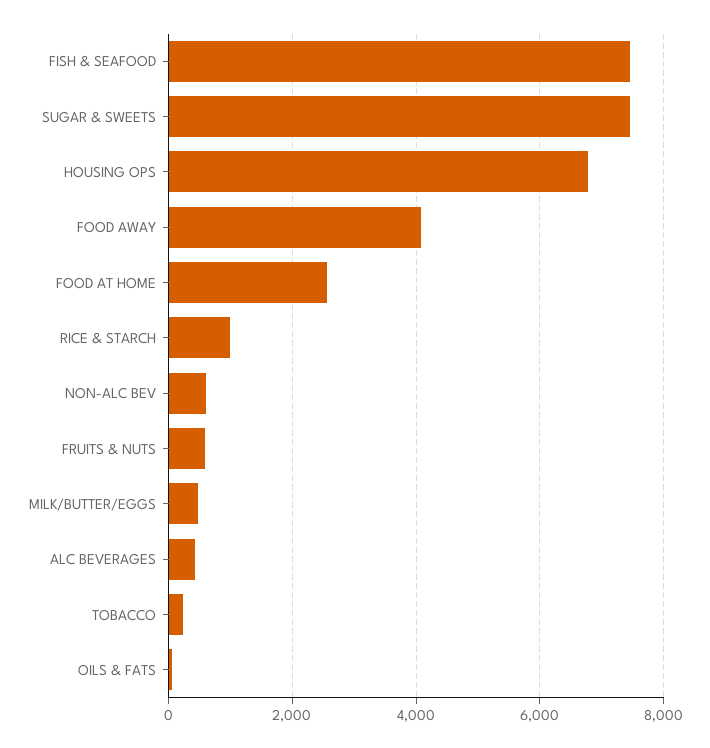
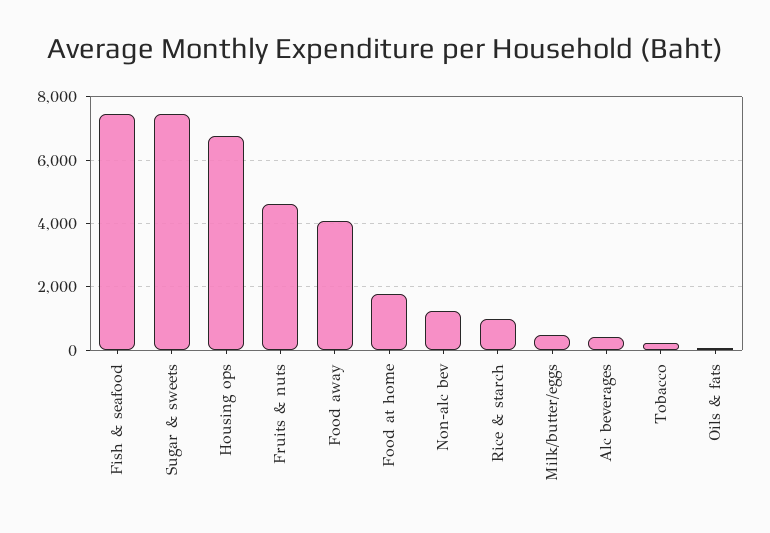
FOOD AT HOME: 2600 -> 1800
NON-ALC BEV: 600 -> 1200
FRUITS & NUTS: 600 -> 4600

